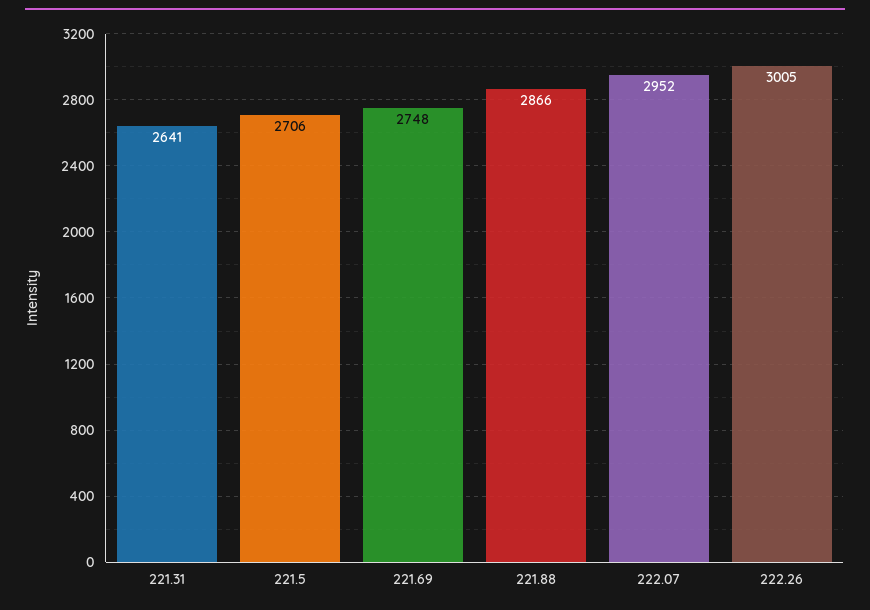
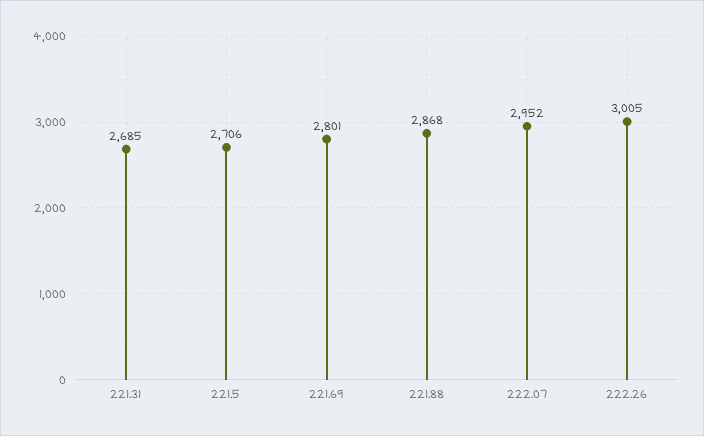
221.31: 2641 -> 2685
221.69: 2748 -> 2801
221.88: 2866 -> 2868

